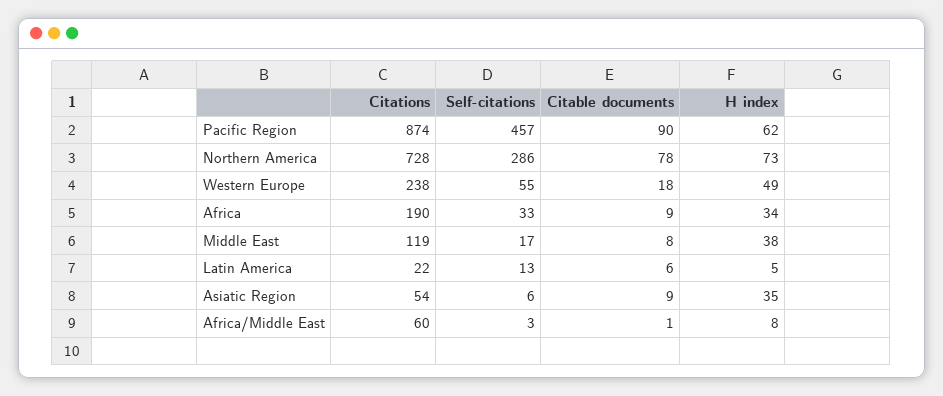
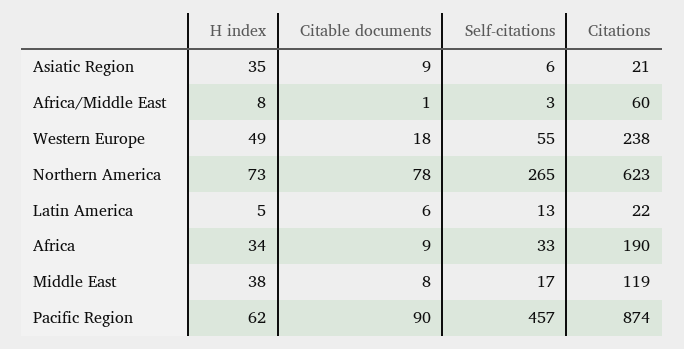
Citations, Northern America: 728 -> 623
Self-citations, Northern America: 286 -> 265
Citations, Asiatic Region: 54 -> 21

